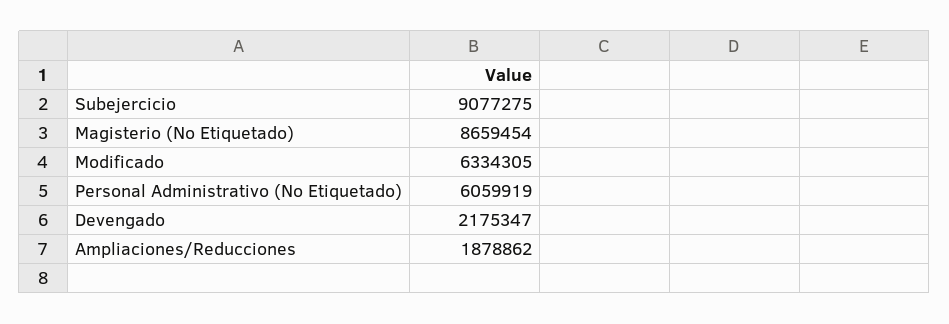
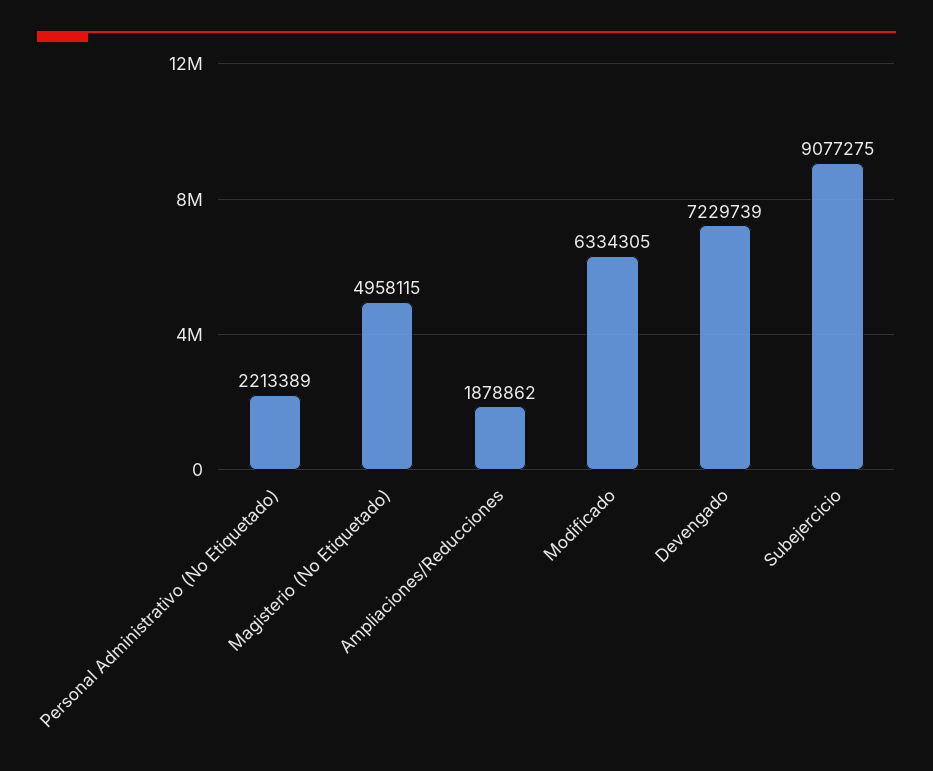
Magisterio (No Etiquetado): 8659454 -> 4958115
Personal Administrativo (No Etiquetado): 6059919 -> 2213389
Devengado: 2175347 -> 7229739

